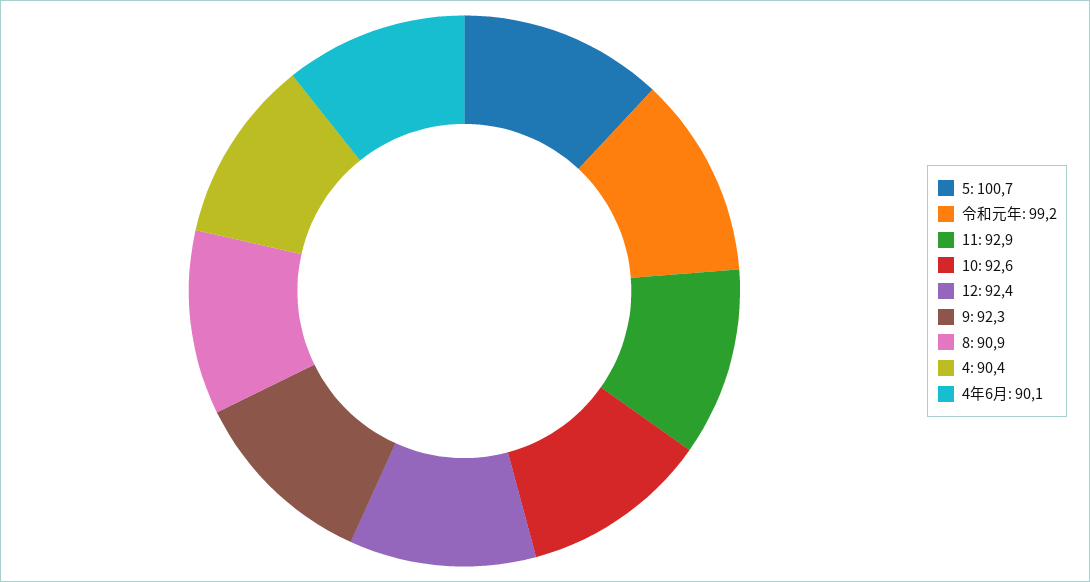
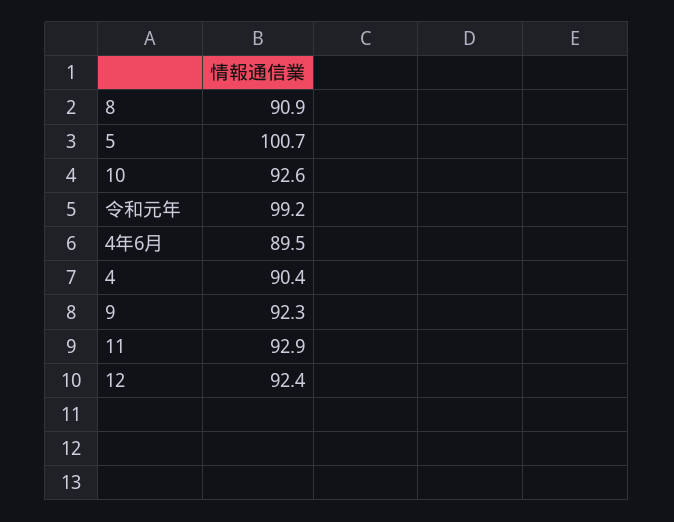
4年6月: 90.1 -> 89.5

